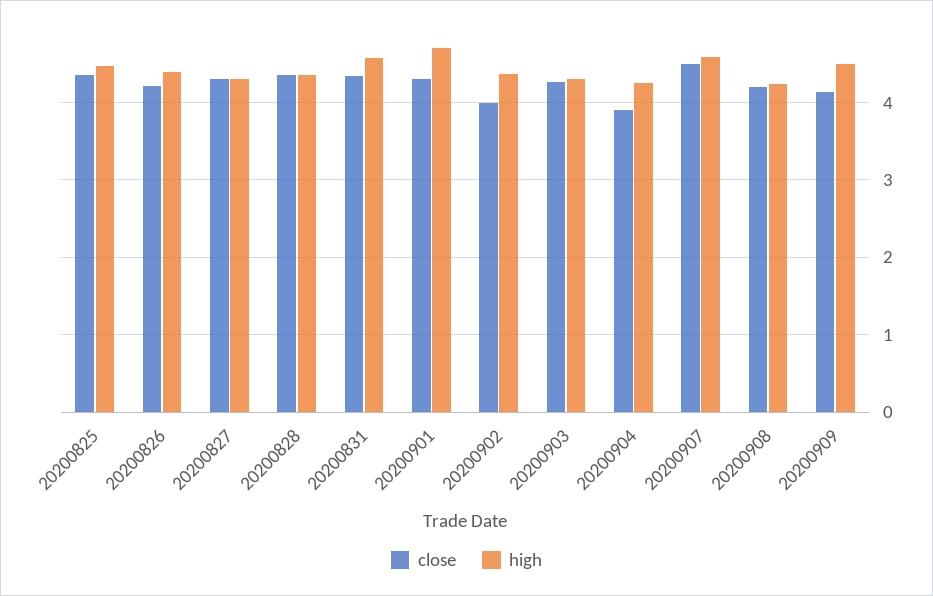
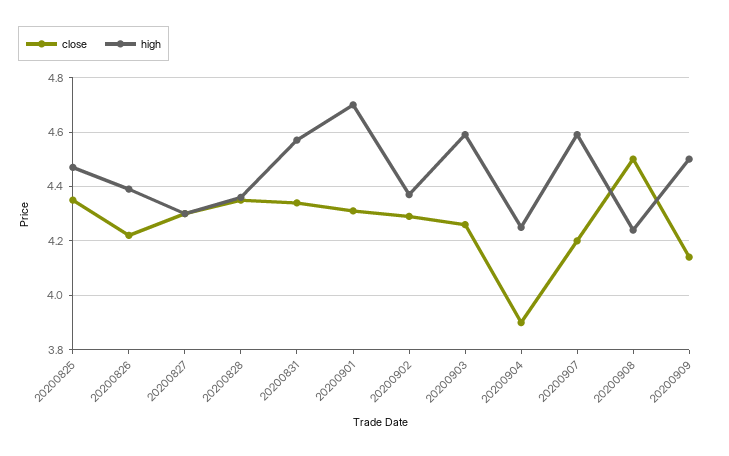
close, 20200902: 4 -> 4.3
high, 20200903: 4.3 -> 4.6
close, 20200907: 4.5 -> 4.2
close, 20200908: 4.2 -> 4.5

